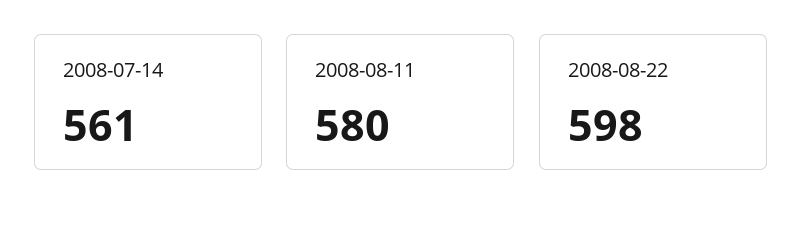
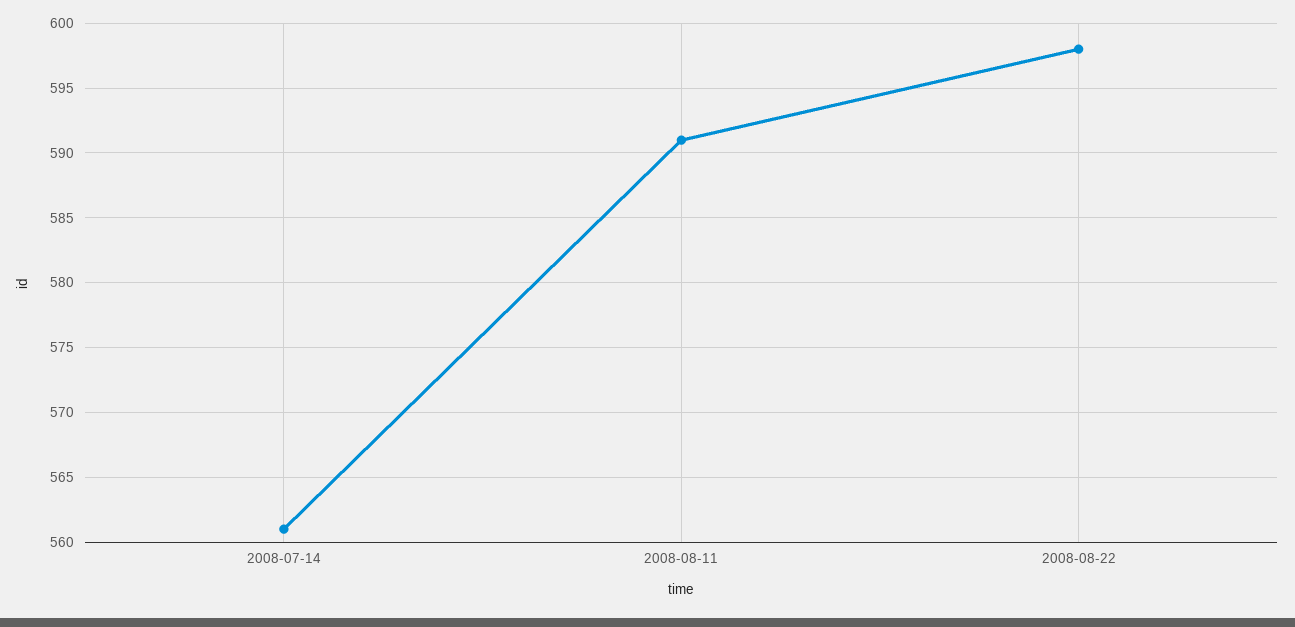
2008-08-11: 580 -> 591

